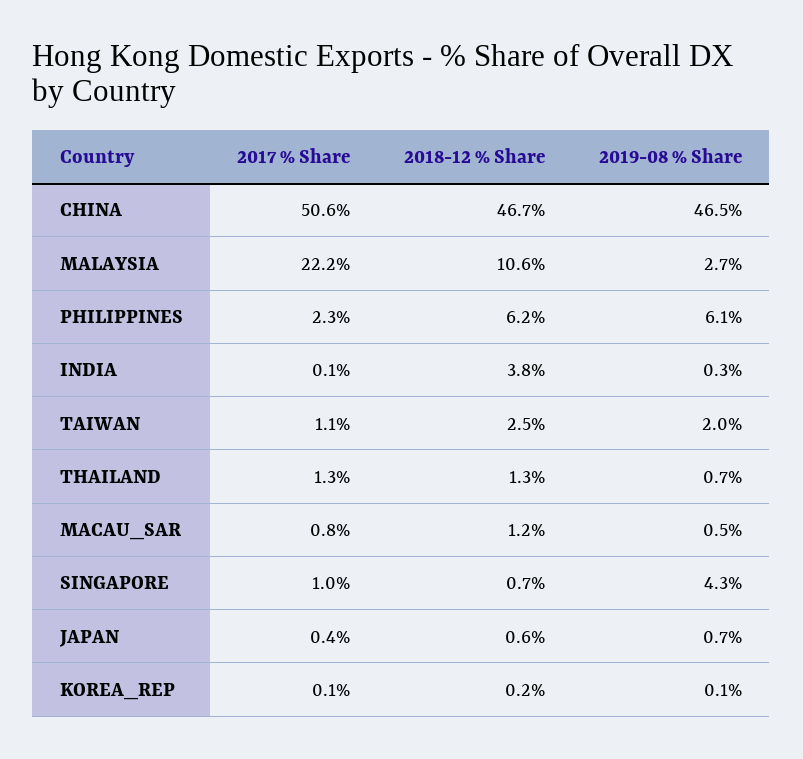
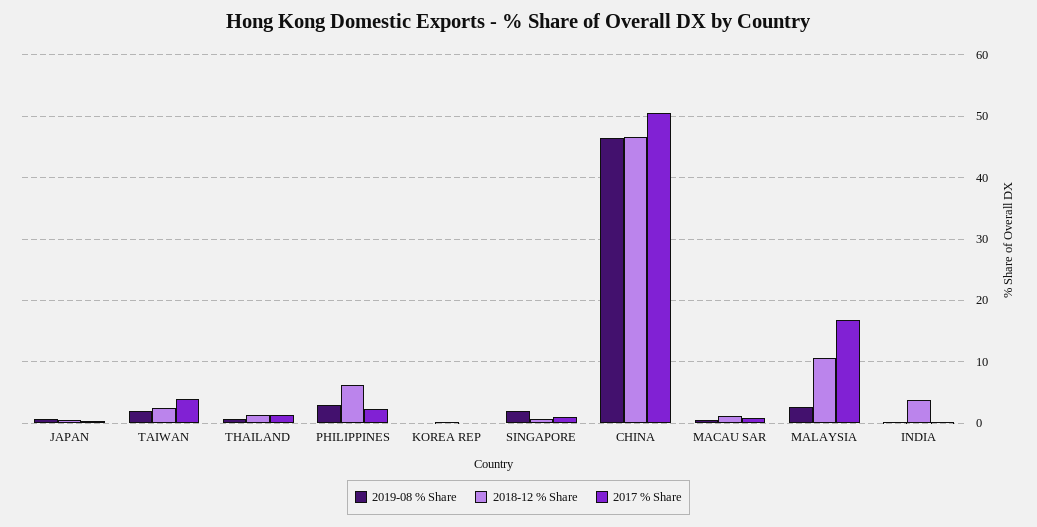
2017 % Share, MALAYSIA: 22.2 -> 17
2019-08 % Share, PHILIPPINES: 6.1 -> 3
2017 % Share, TAIWAN: 1.1 -> 4
2019-08 % Share, SINGAPORE: 4.3 -> 2

